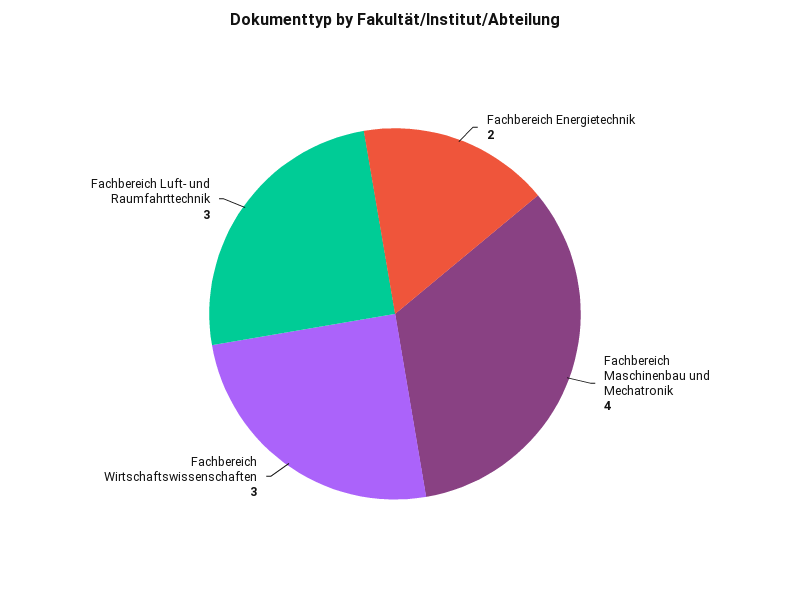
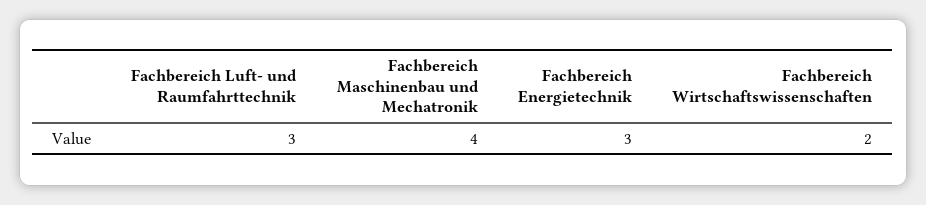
Fachbereich Energietechnik: 2 -> 3
Fachbereich Wirtschaftswissenschaften: 3 -> 2

